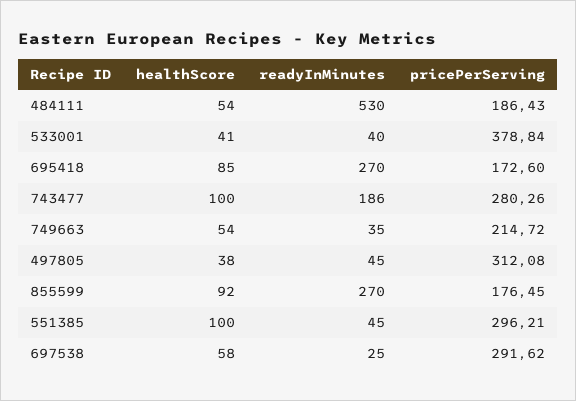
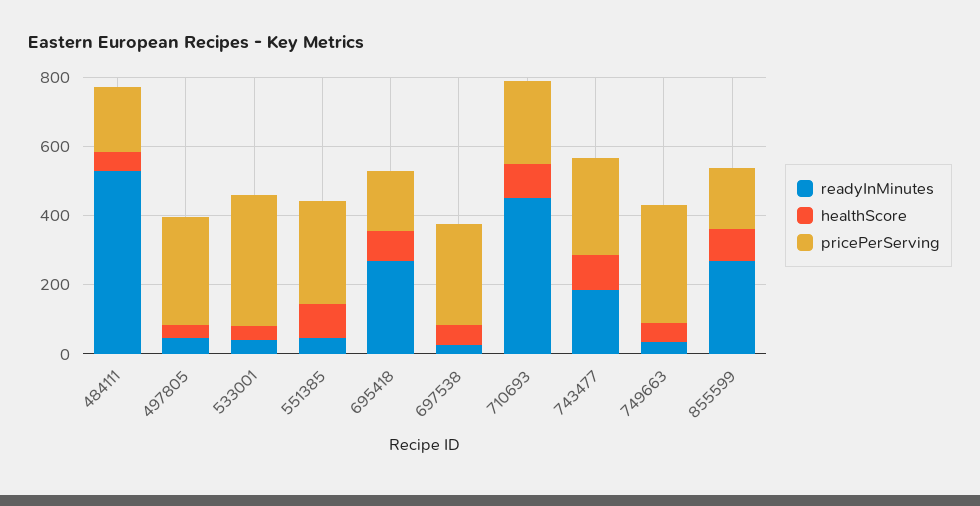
pricePerServing, 749663: 214.72 -> 350
readyInMinutes, 710693: none -> 450
healthScore, 710693: none -> 100
pricePerServing, 710693: none -> 250

